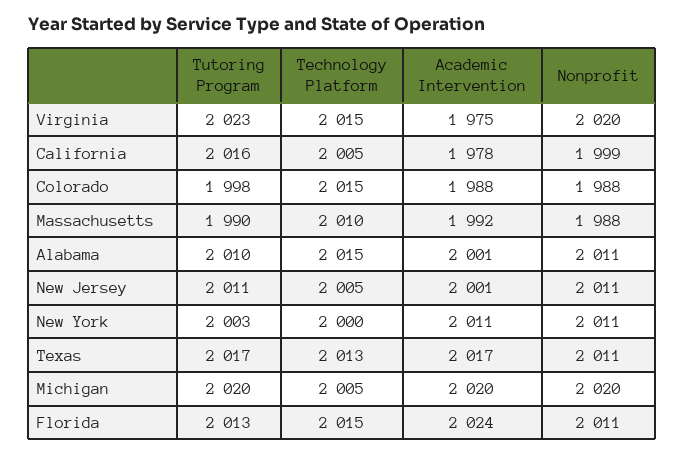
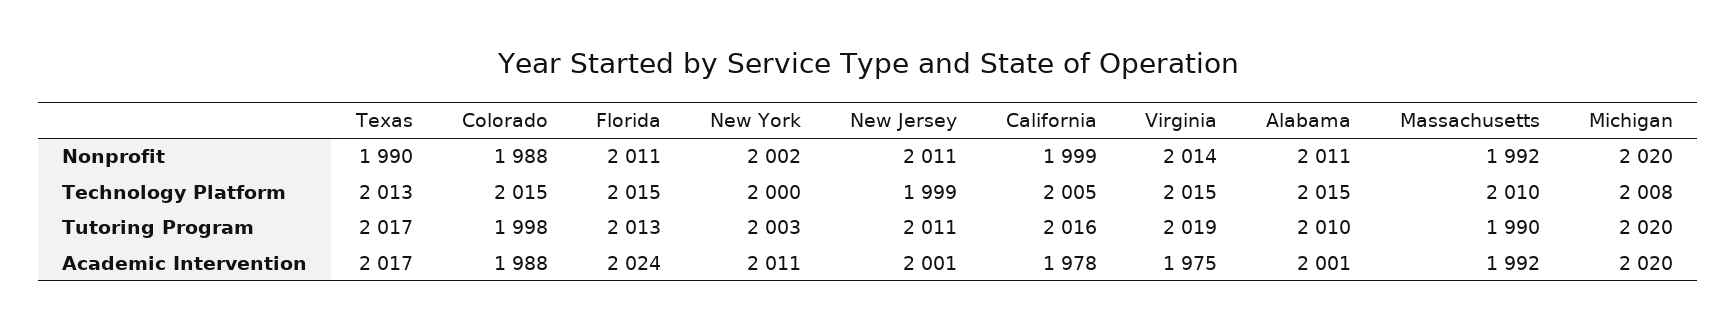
Tutoring Program, Virginia: 2023 -> 2019
Nonprofit, Virginia: 2020 -> 2014
Nonprofit, Massachusetts: 1988 -> 1992
Technology Platform, New Jersey: 2005 -> 1999
Nonprofit, New York: 2011 -> 2002
Nonprofit, Texas: 2011 -> 1990
Technology Platform, Michigan: 2005 -> 2008

